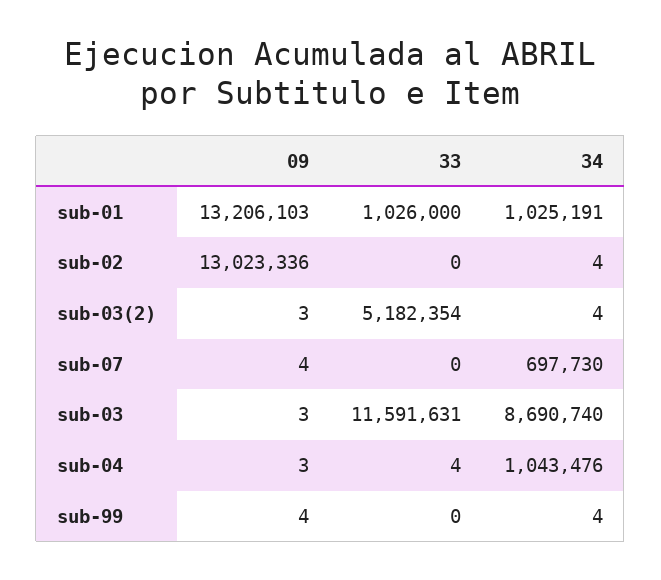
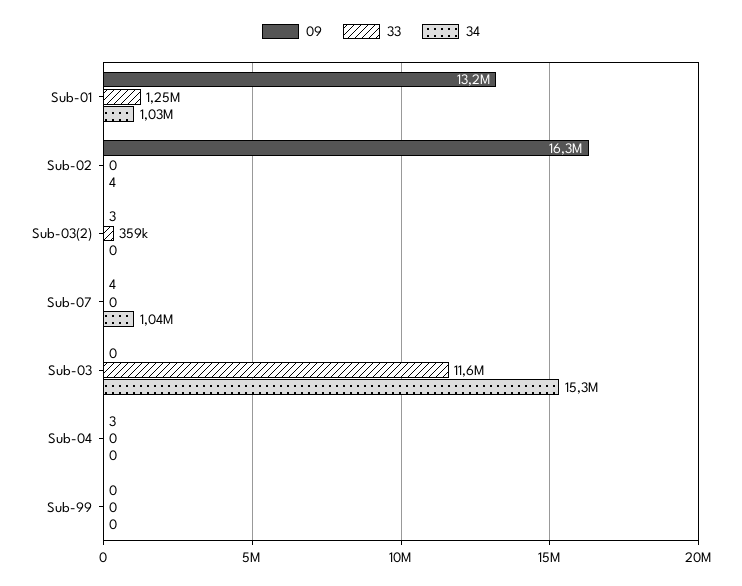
33, sub-01: 1026000 -> 1250000
09, sub-02: 13023336 -> 16300000
33, sub-03(2): 5182354 -> 359000
34, sub-03(2): 4 -> 0
34, sub-07: 697730 -> 1040000
09, sub-03: 3 -> 0
34, sub-03: 8690740 -> 15300000
33, sub-04: 4 -> 0
34, sub-04: 1043476 -> 0
09, sub-99: 4 -> 0
34, sub-99: 4 -> 0

